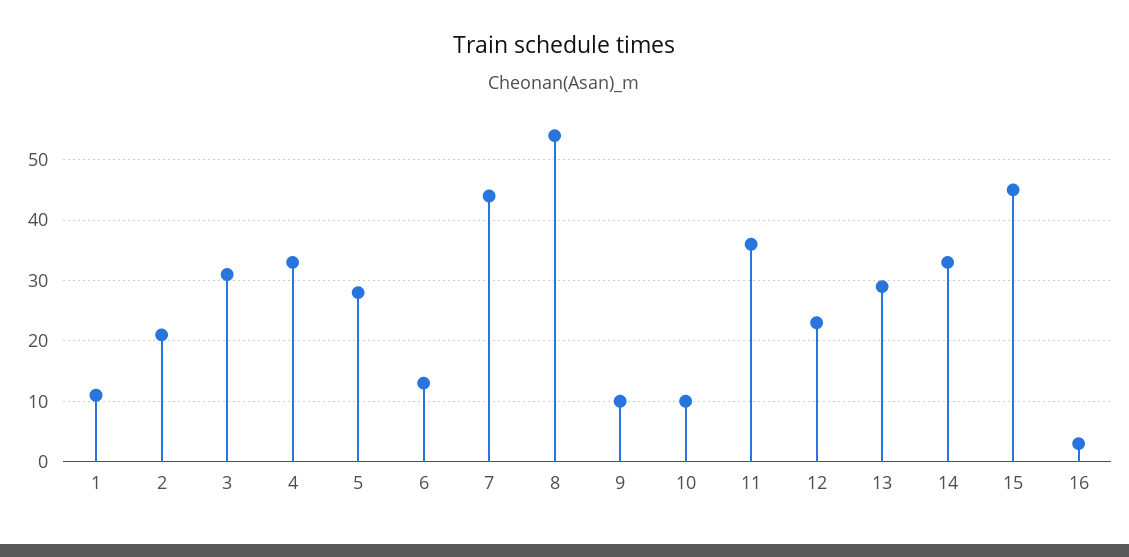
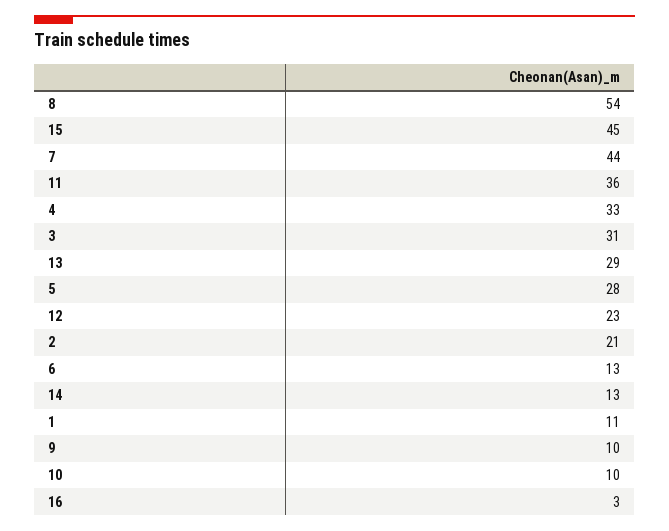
14: 33 -> 13

